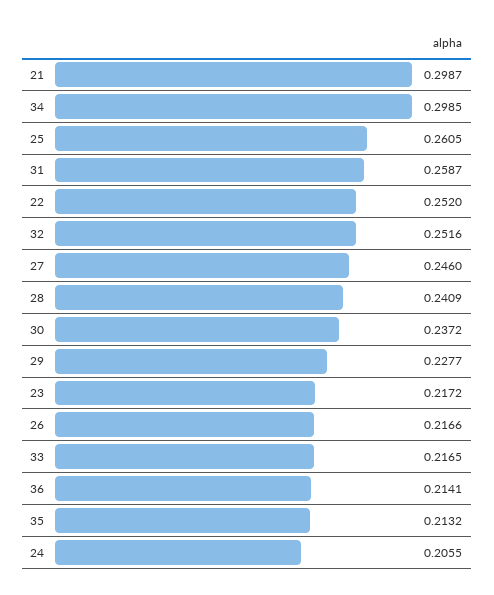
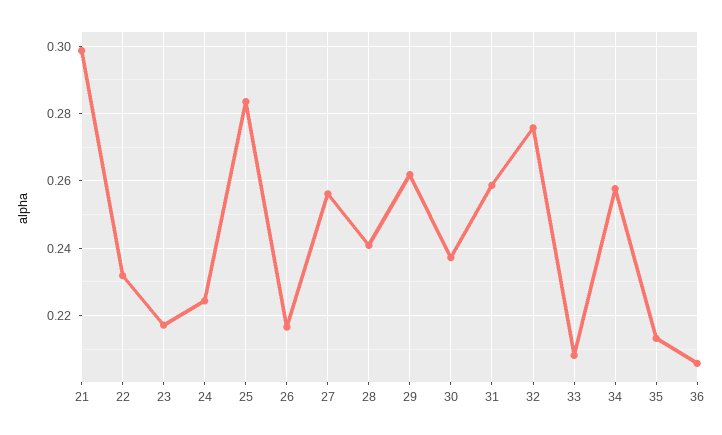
34: 0.2985 -> 0.258
25: 0.2605 -> 0.284
22: 0.252 -> 0.232
32: 0.2516 -> 0.276
27: 0.246 -> 0.256
29: 0.2277 -> 0.262
33: 0.2165 -> 0.208
36: 0.2141 -> 0.206
24: 0.2055 -> 0.224

